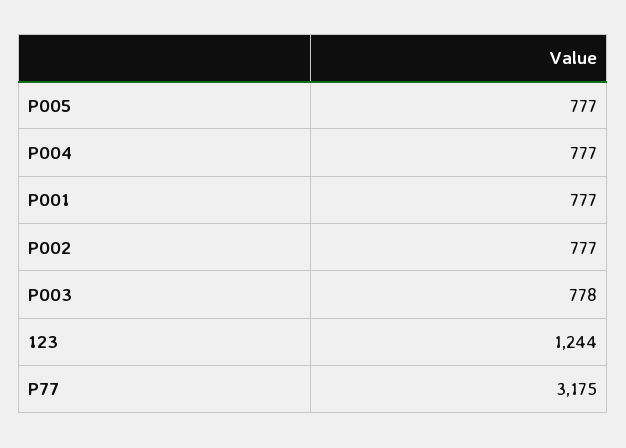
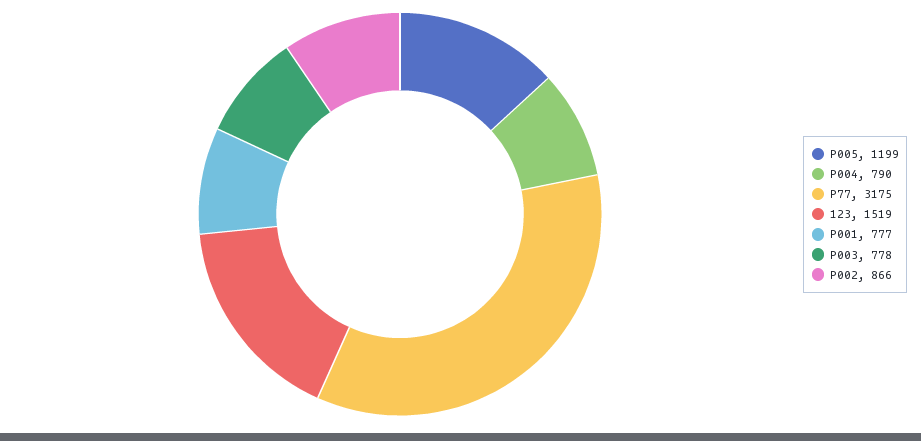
P005: 777 -> 1199
P004: 777 -> 790
P002: 777 -> 866
123: 1244 -> 1519

